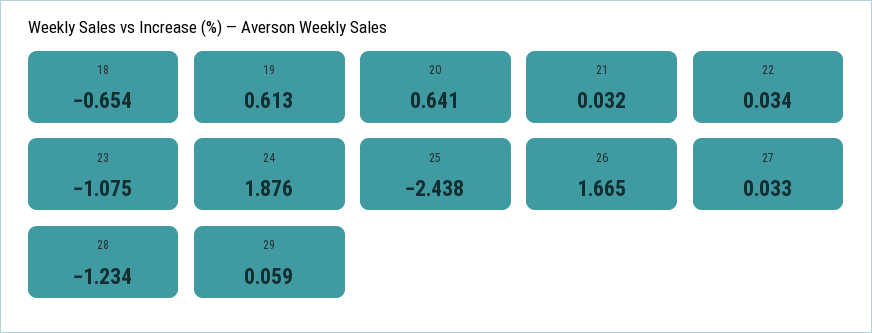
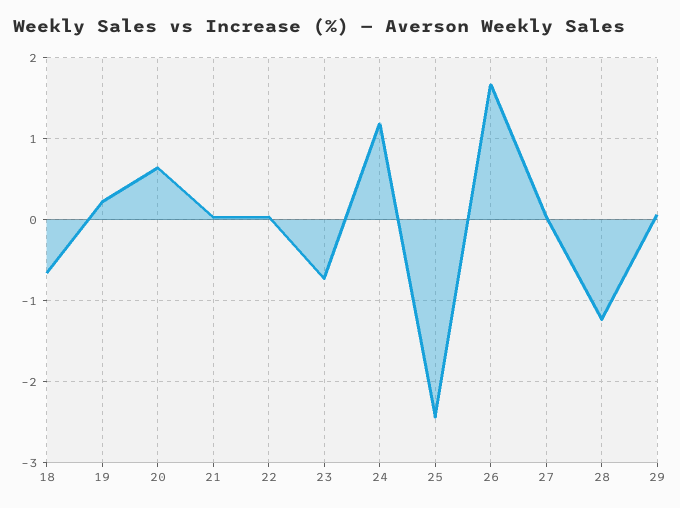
19: 0.613 -> 0.2
23: -1.075 -> -0.7
24: 1.876 -> 1.2

